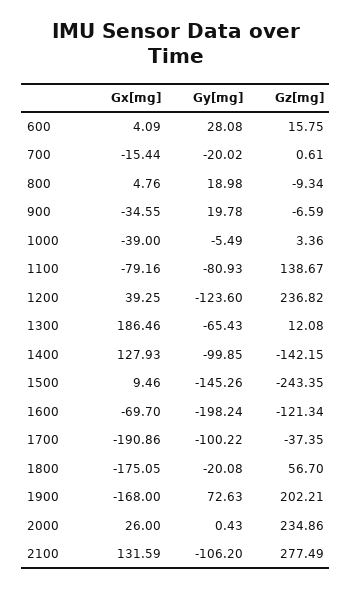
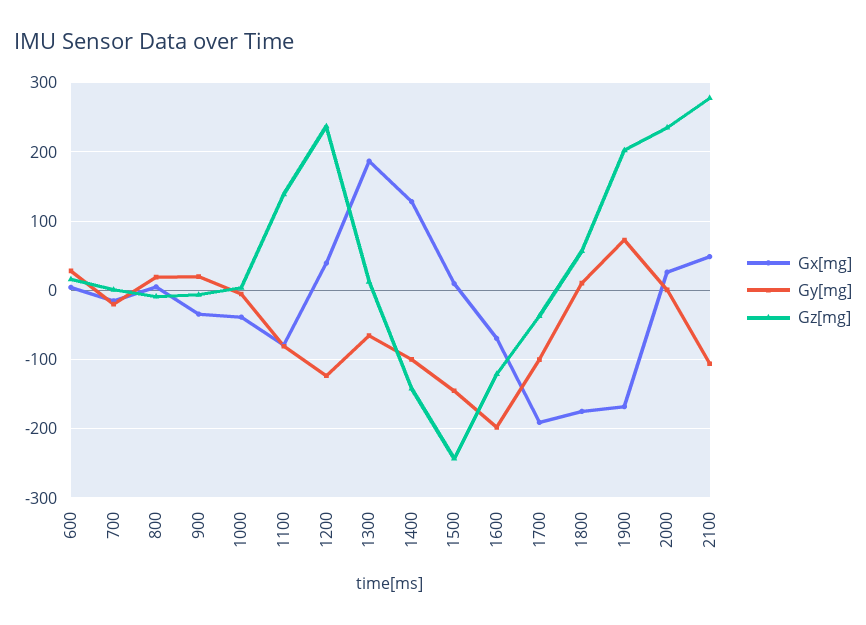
Gy[mg], 1800: -20.08 -> 10
Gx[mg], 2100: 131.59 -> 50

